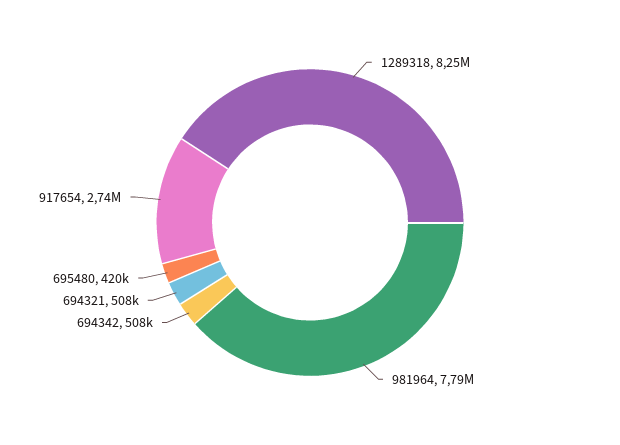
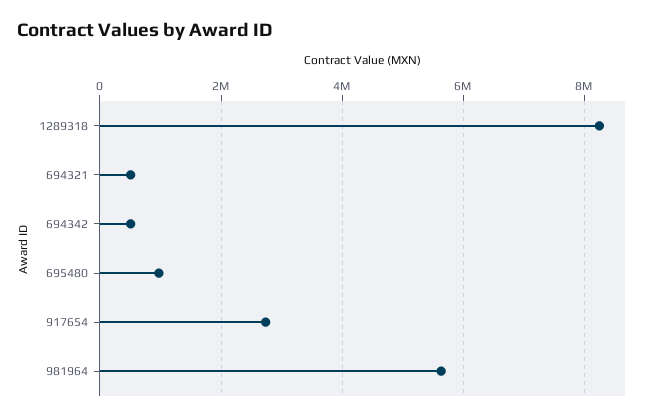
981964: 7790000 -> 5600000
695480: 420000 -> 1000000

